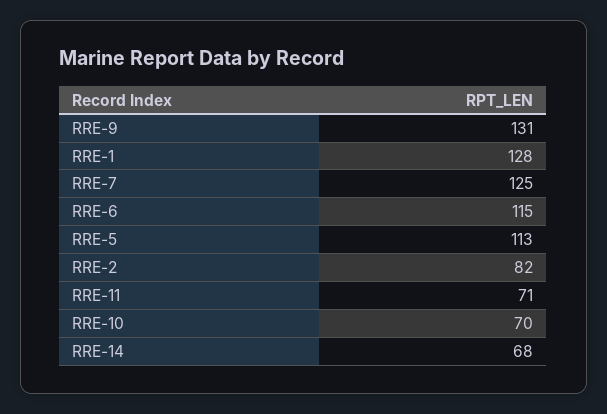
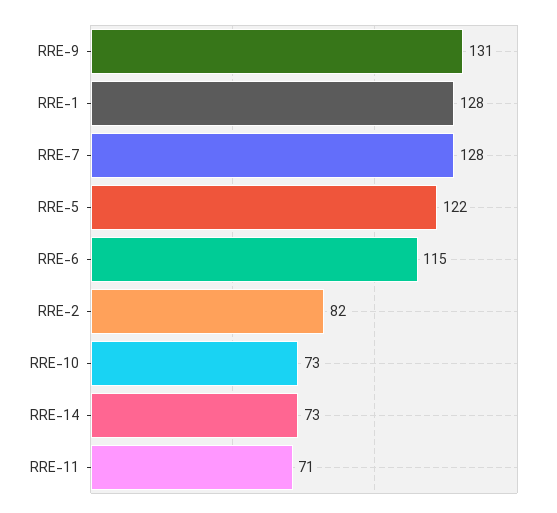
RRE-7: 125 -> 128
RRE-5: 113 -> 122
RRE-10: 70 -> 73
RRE-14: 68 -> 73

